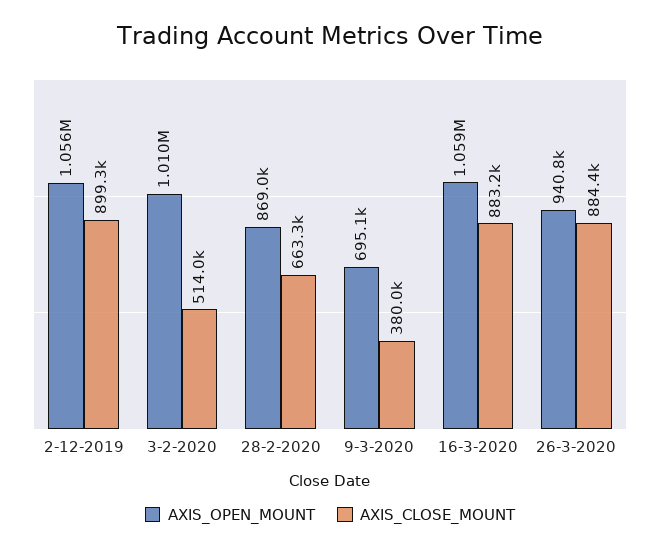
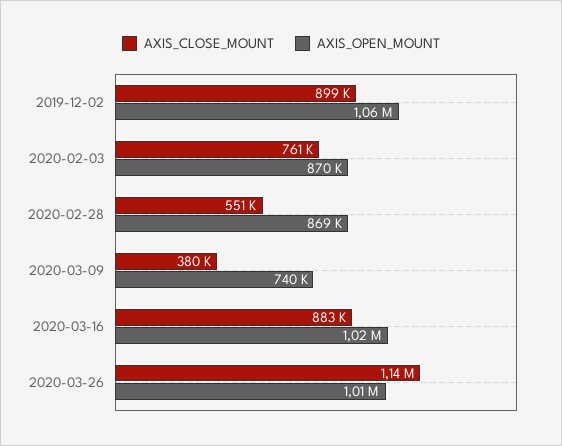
AXIS_OPEN_MOUNT, 3-2-2020: 1010000 -> 870000
AXIS_CLOSE_MOUNT, 3-2-2020: 514000 -> 761000
AXIS_CLOSE_MOUNT, 28-2-2020: 663300 -> 551000
AXIS_OPEN_MOUNT, 9-3-2020: 695100 -> 740000
AXIS_OPEN_MOUNT, 16-3-2020: 1059000 -> 1020000
AXIS_OPEN_MOUNT, 26-3-2020: 940800 -> 1010000
AXIS_CLOSE_MOUNT, 26-3-2020: 884400 -> 1140000

